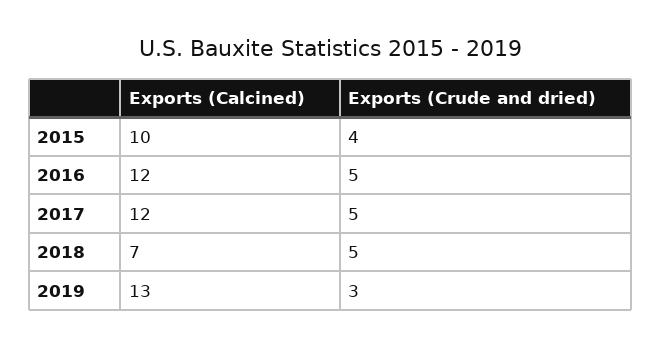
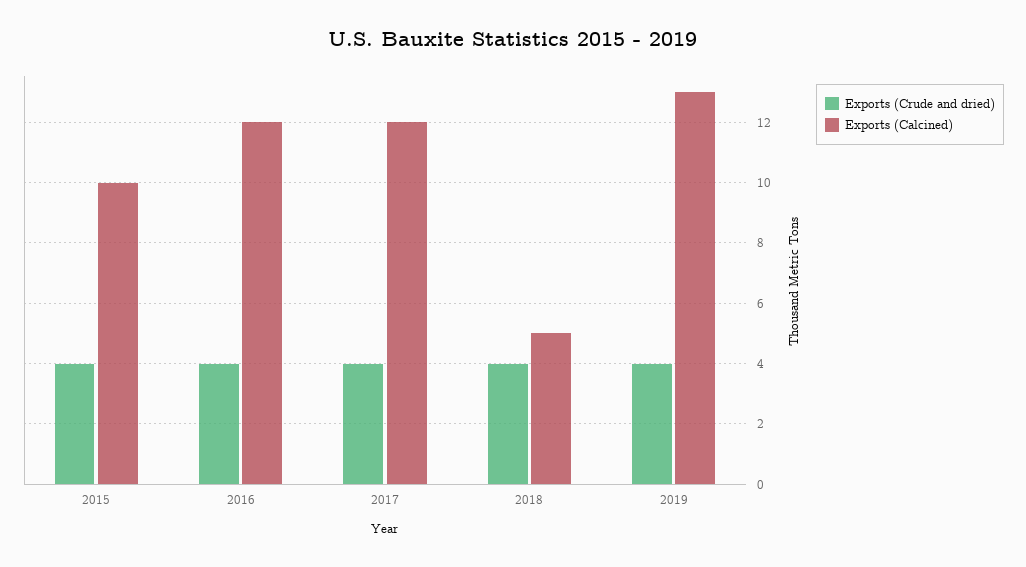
Exports (Crude and dried), 2016: 5 -> 4
Exports (Crude and dried), 2017: 5 -> 4
Exports (Calcined), 2018: 7 -> 5
Exports (Crude and dried), 2018: 5 -> 4
Exports (Crude and dried), 2019: 3 -> 4

